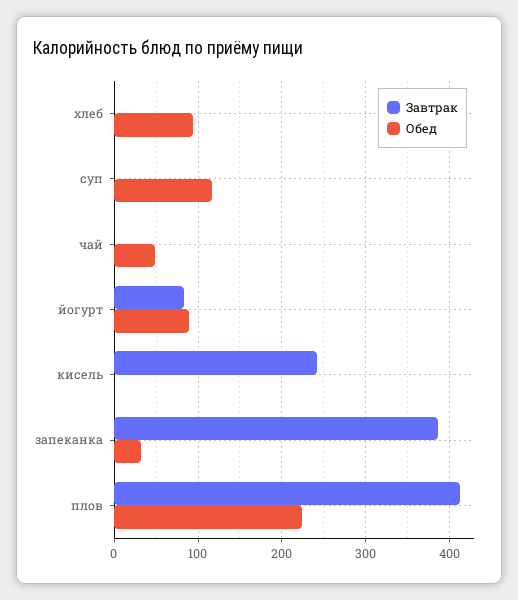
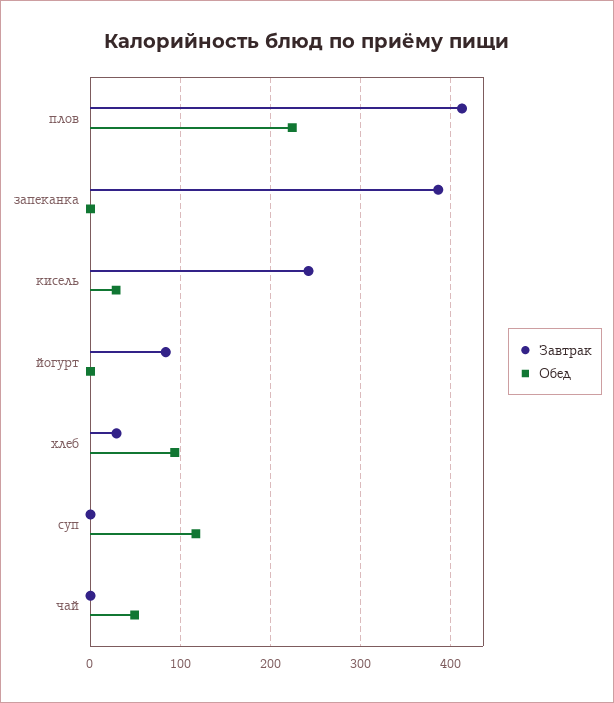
Завтрак, хлеб: 0 -> 30
Обед, йогурт: 90 -> 0
Обед, кисель: 0 -> 30
Обед, запеканка: 30 -> 0

